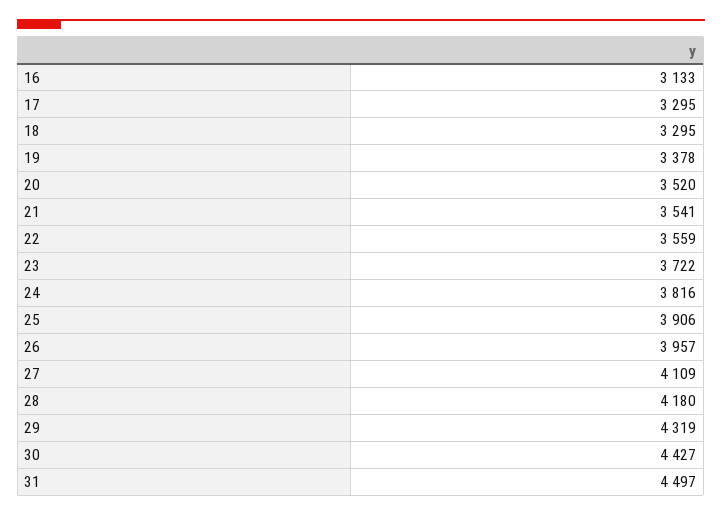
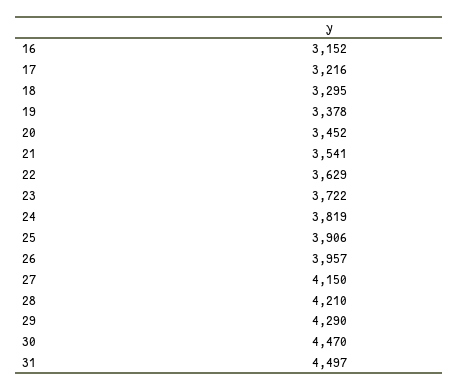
16: 3133 -> 3152
17: 3295 -> 3216
20: 3520 -> 3452
22: 3559 -> 3629
24: 3816 -> 3819
27: 4109 -> 4150
28: 4180 -> 4210
29: 4319 -> 4290
30: 4427 -> 4470

